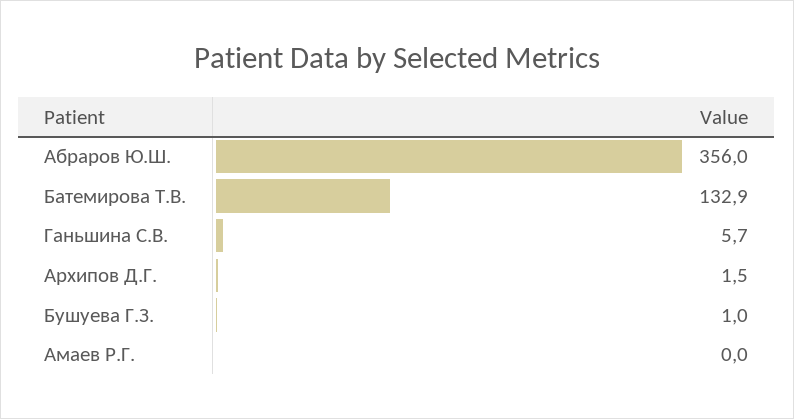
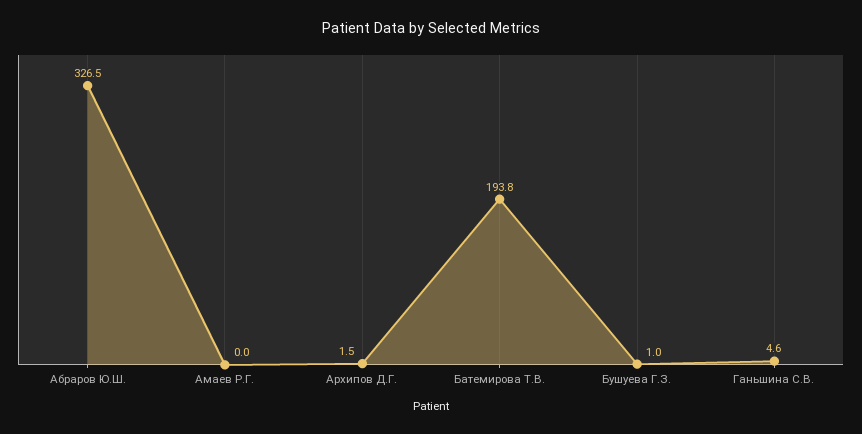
Абраров Ю.Ш.: 356 -> 326.5
Батемирова Т.В.: 132.9 -> 193.8
Ганьшина С.В.: 5.7 -> 4.6

